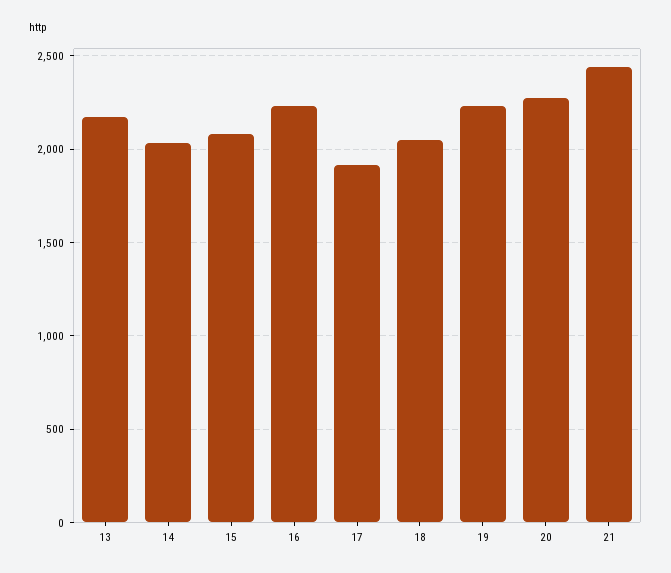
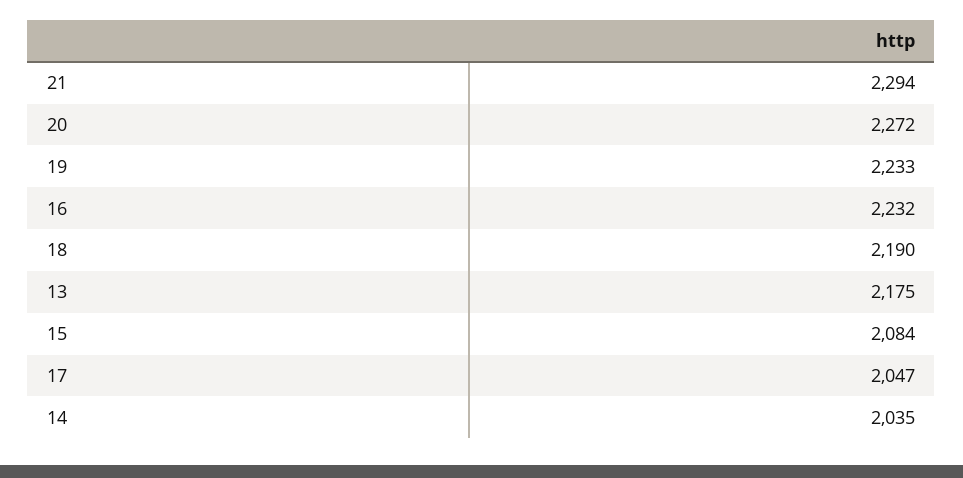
17: 1900 -> 2047
18: 2050 -> 2190
21: 2450 -> 2294

